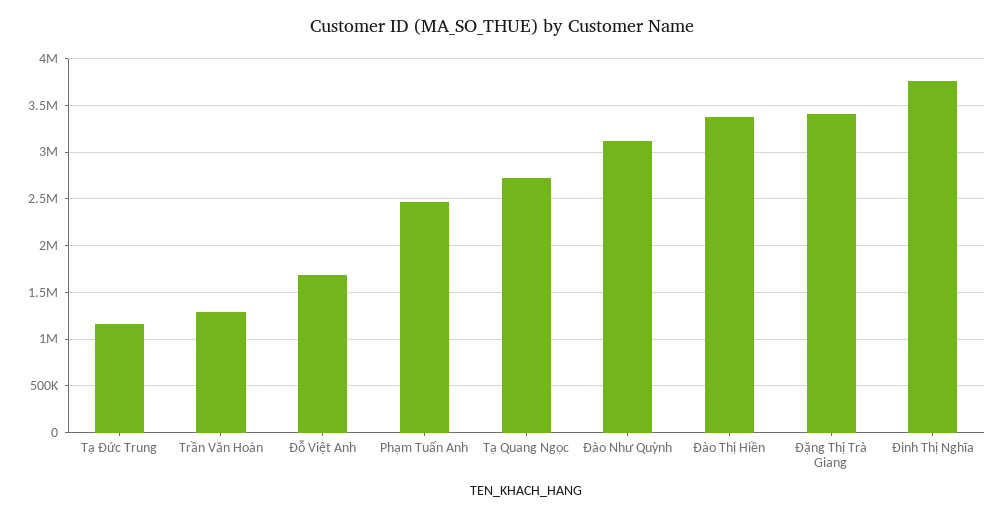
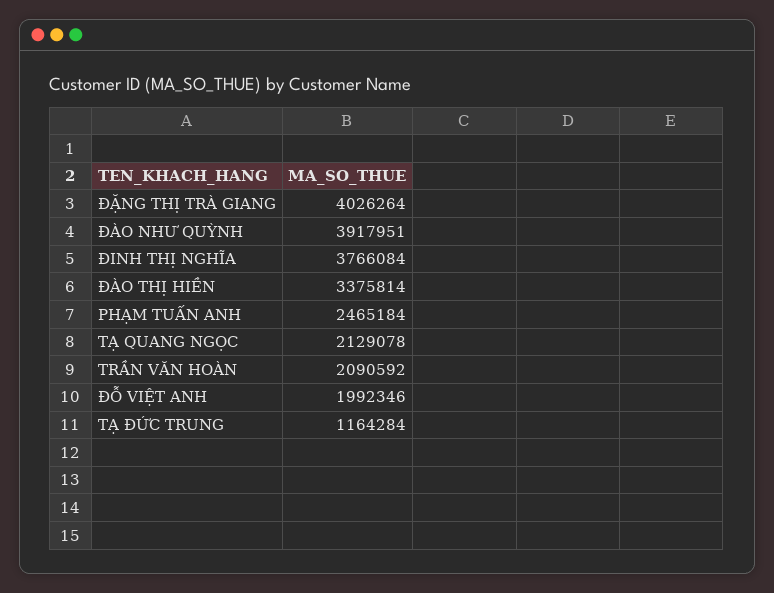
Trần Văn Hoàn: 1300000 -> 2090592
Đỗ Việt Anh: 1700000 -> 1992346
Tạ Quang Ngọc: 2700000 -> 2129078
Đào Như Quỳnh: 3100000 -> 3917951
Đặng Thị Trà Giang: 3400000 -> 4026264

